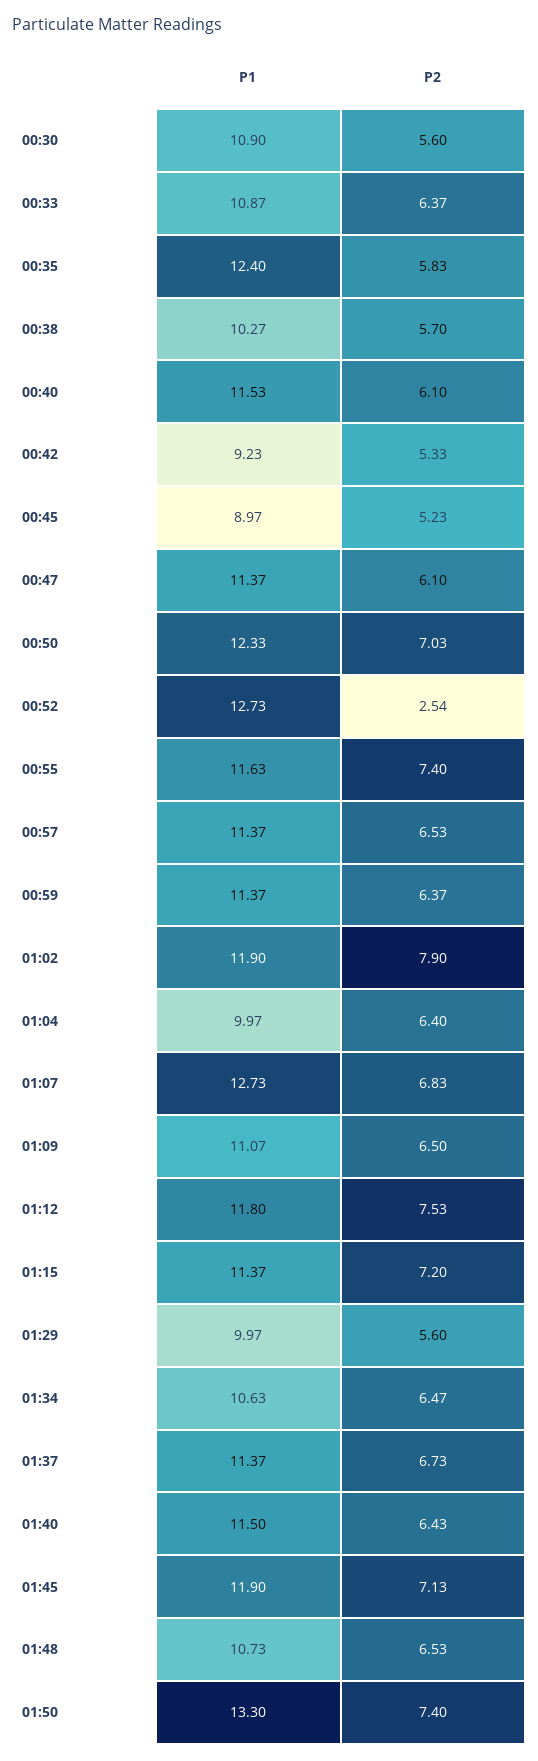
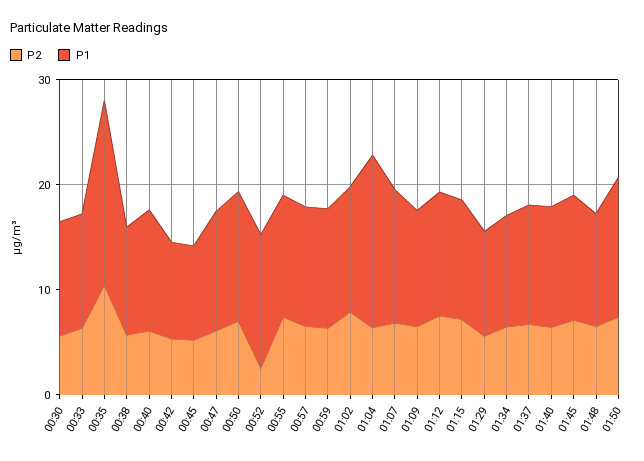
P1, 00:35: 12.4 -> 18
P2, 00:35: 5.83 -> 10
P1, 01:04: 9.97 -> 16

